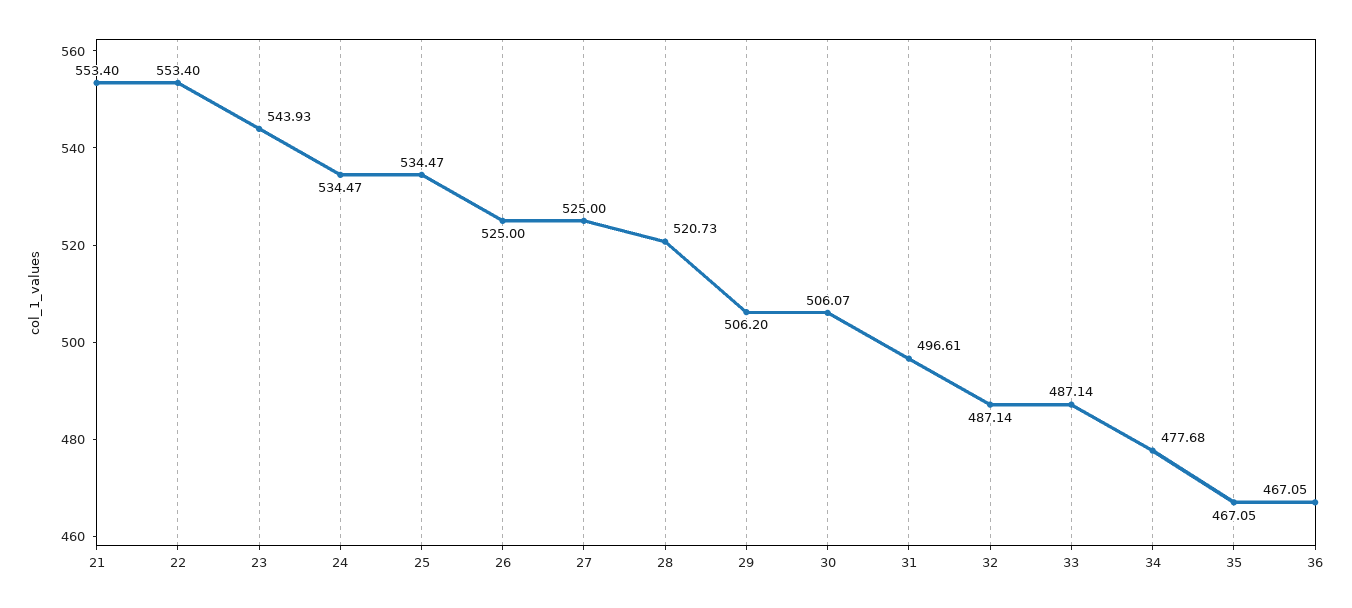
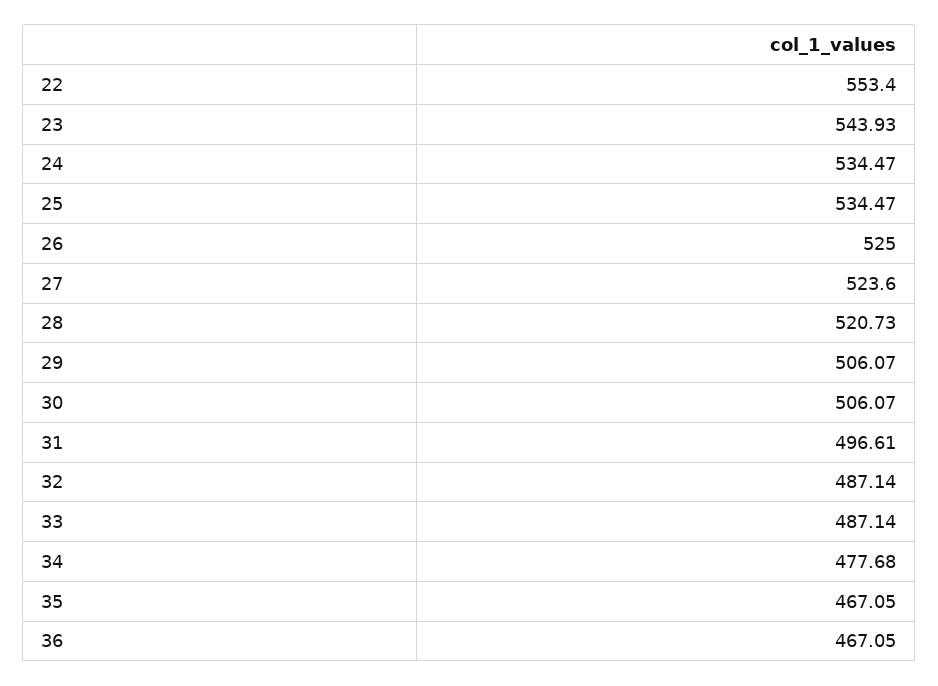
21: 553.4 -> none
27: 525 -> 523.6
29: 506.2 -> 506.07

